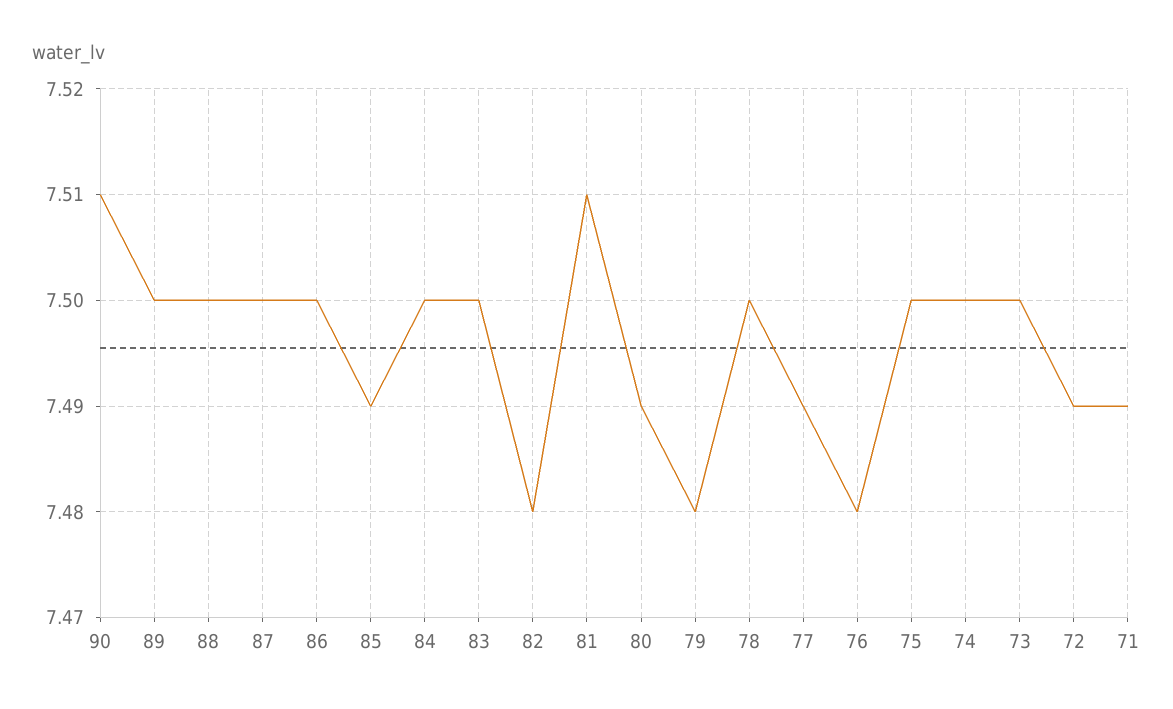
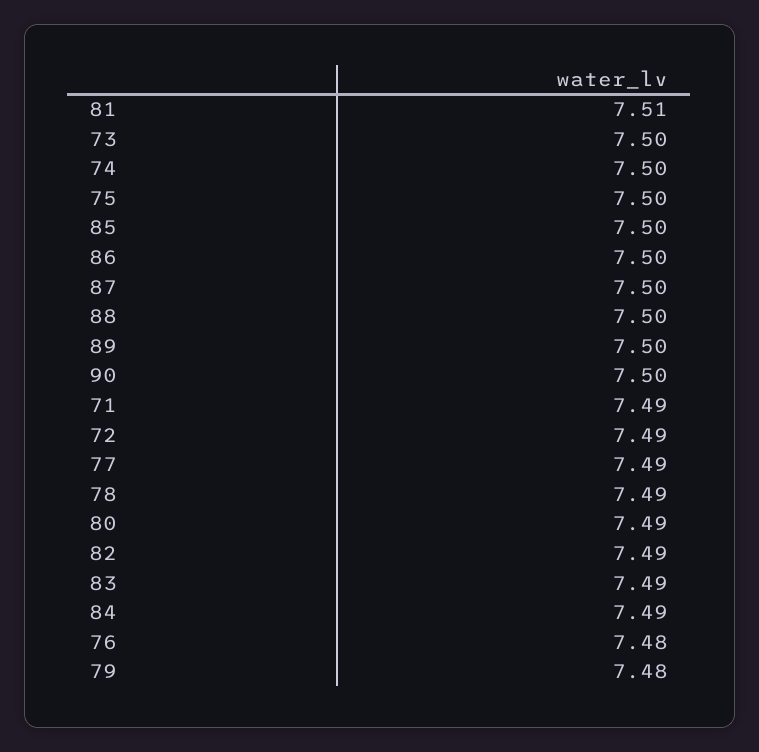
90: 7.51 -> 7.5
85: 7.49 -> 7.5
84: 7.5 -> 7.49
83: 7.5 -> 7.49
82: 7.48 -> 7.49
78: 7.5 -> 7.49

